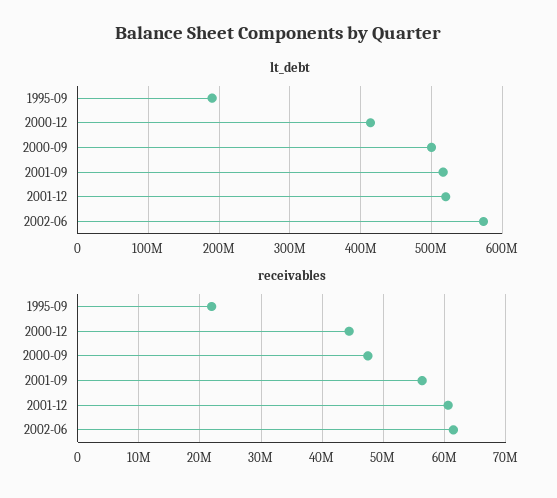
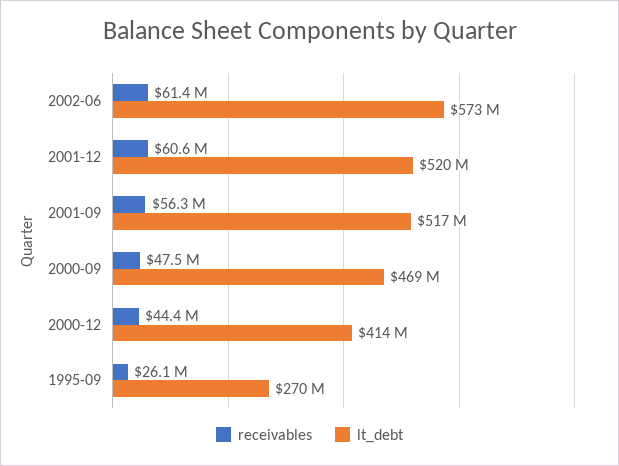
lt_debt, 1995-09: 190000000 -> 270000000
lt_debt, 2000-09: 500000000 -> 469000000
receivables, 1995-09: 22000000 -> 26100000

